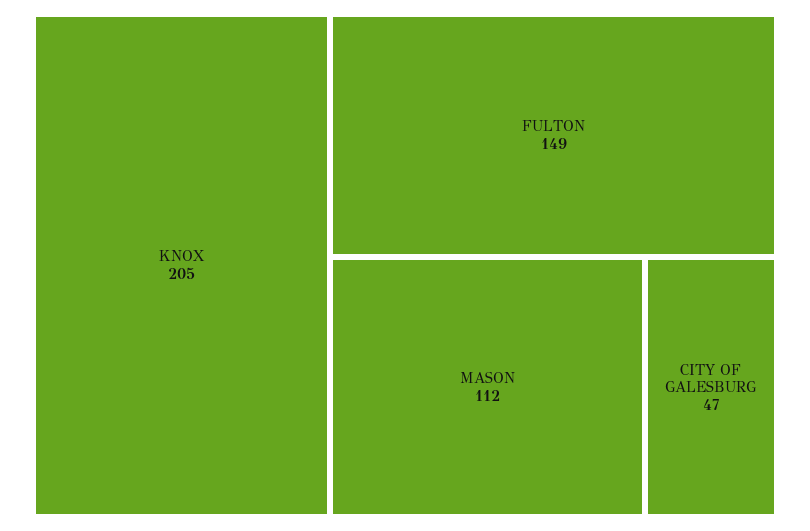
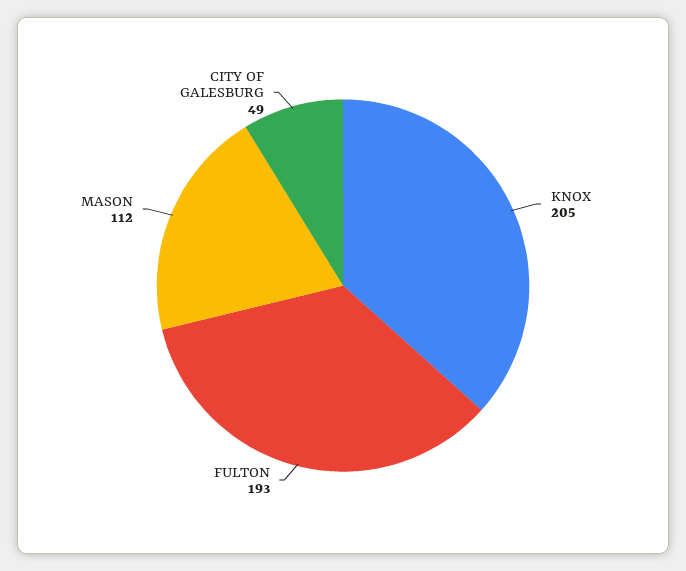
FULTON: 149 -> 193
CITY OF GALESBURG: 47 -> 49

